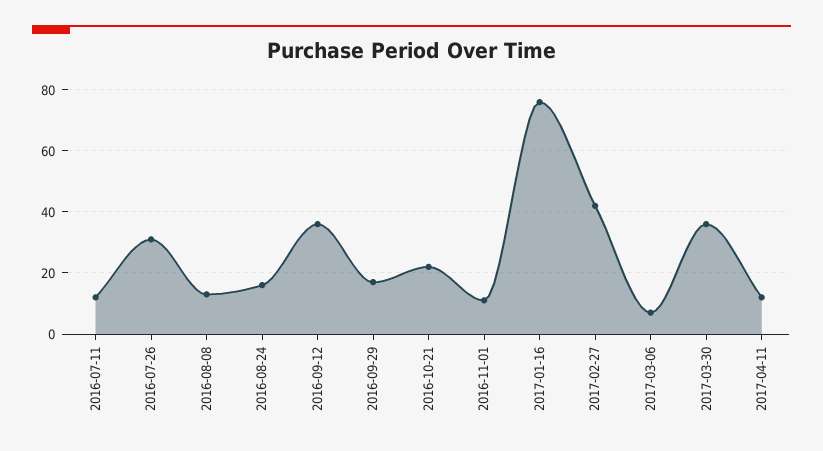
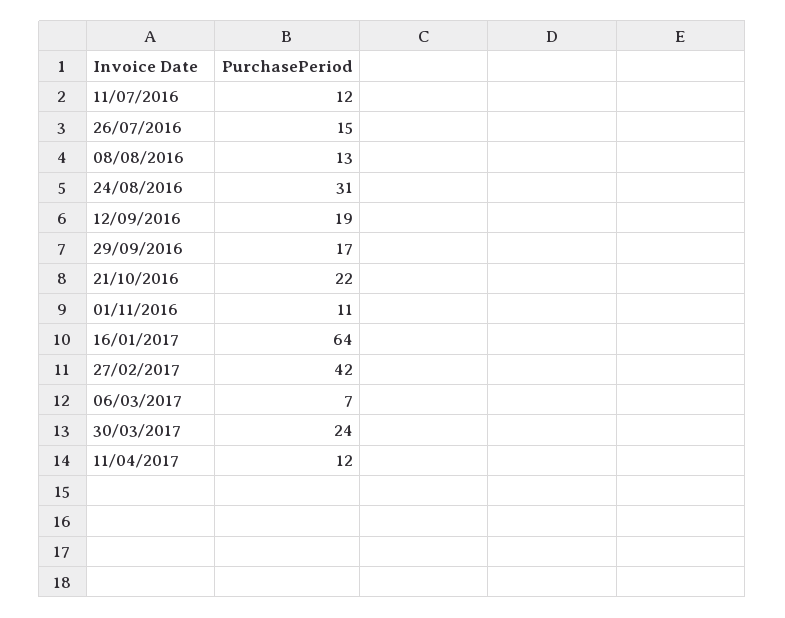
2016-07-26: 30 -> 15
2016-08-24: 15 -> 31
2016-09-12: 35 -> 19
2017-01-16: 75 -> 64
2017-03-30: 35 -> 24

